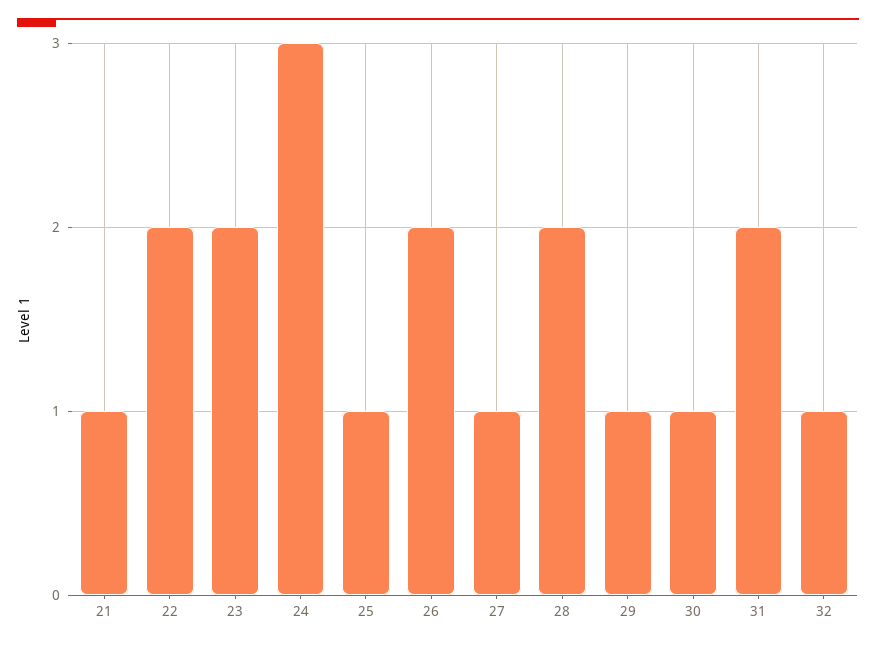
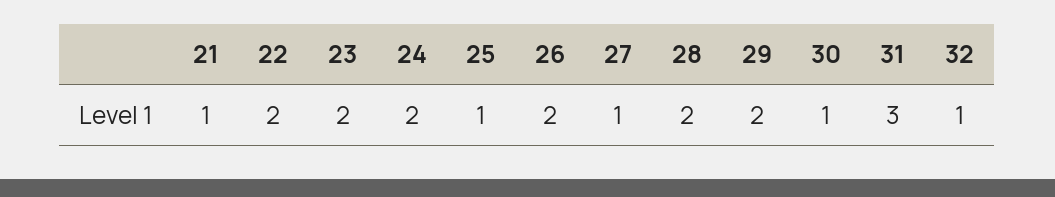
24: 3 -> 2
29: 1 -> 2
31: 2 -> 3

